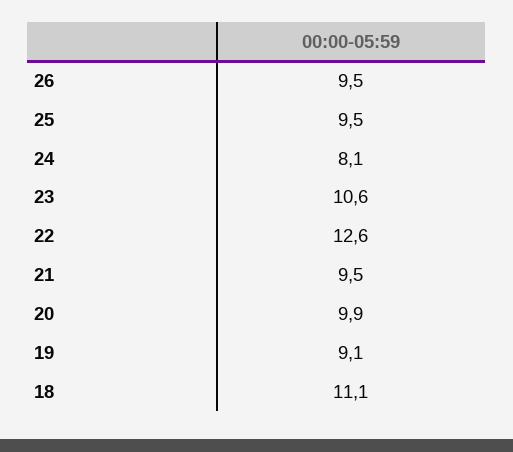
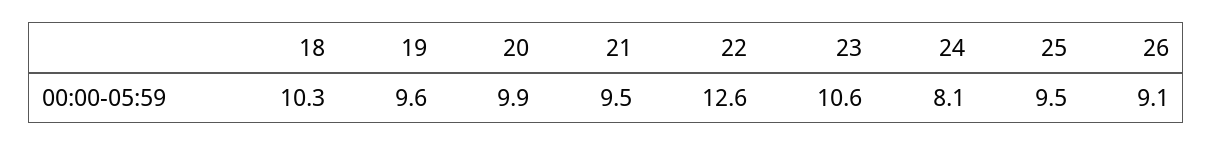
26: 9.5 -> 9.1
19: 9.1 -> 9.6
18: 11.1 -> 10.3

